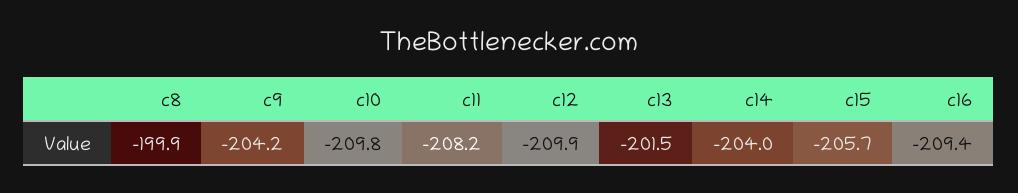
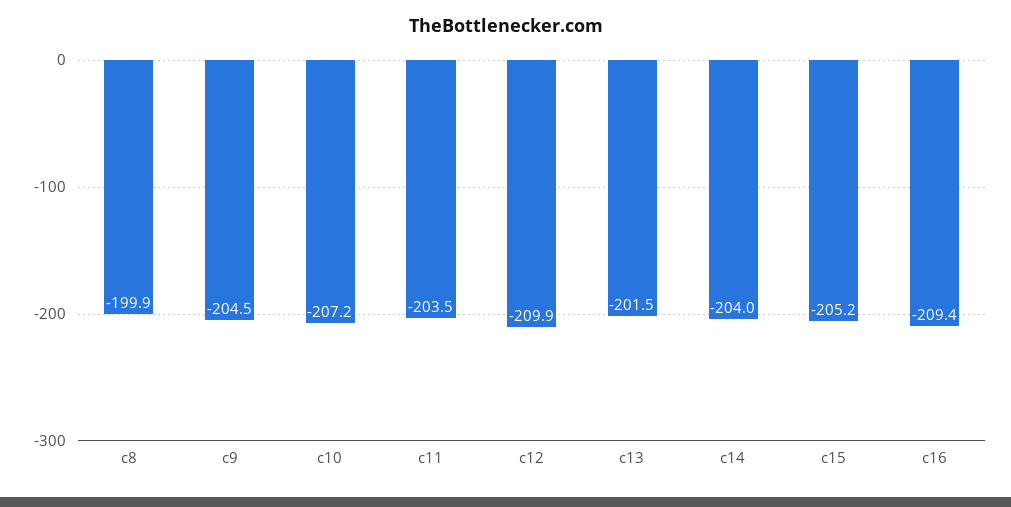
c9: -204.2 -> -204.5
c10: -209.8 -> -207.2
c11: -208.2 -> -203.5
c15: -205.7 -> -205.2

